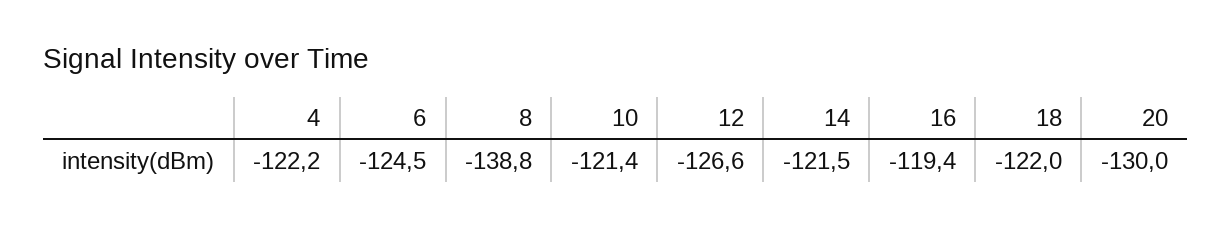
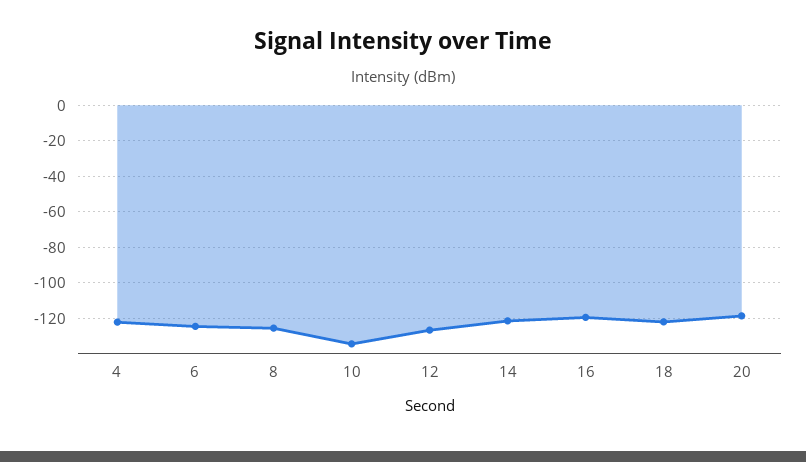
8: -138.8 -> -125
10: -121.4 -> -135
20: -130 -> -120

